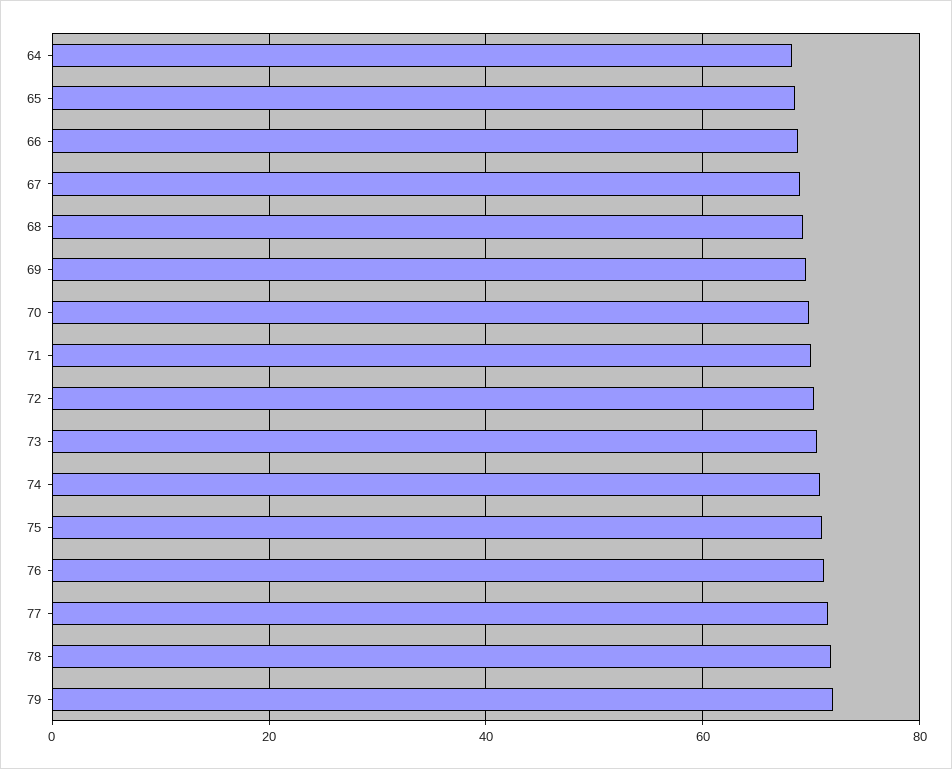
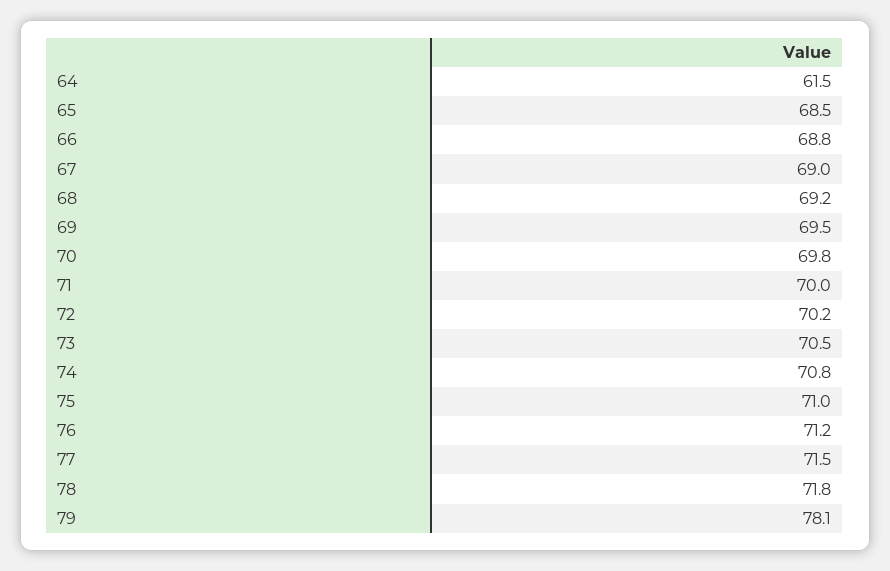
64: 68 -> 61.5
79: 72 -> 78.1

